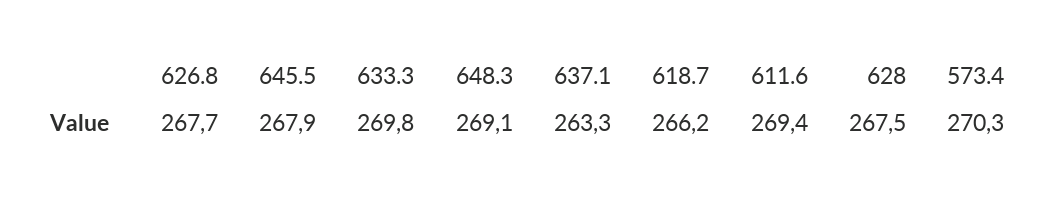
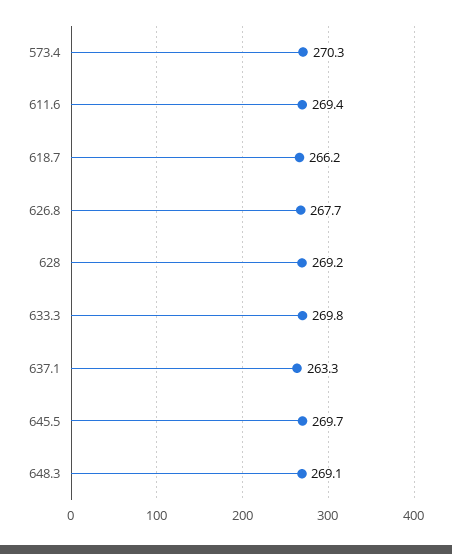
645.5: 267.9 -> 269.7
628: 267.5 -> 269.2

